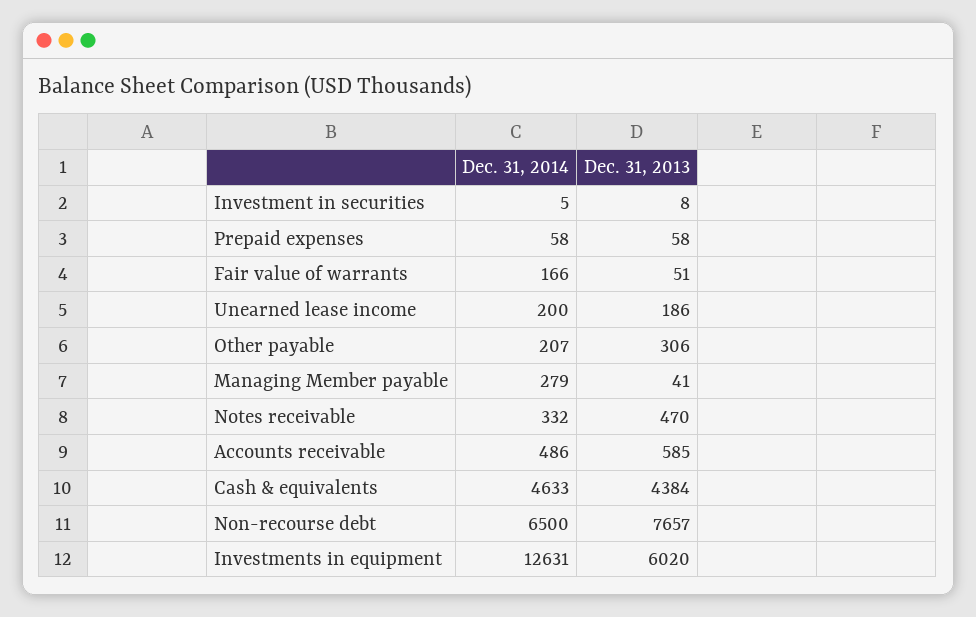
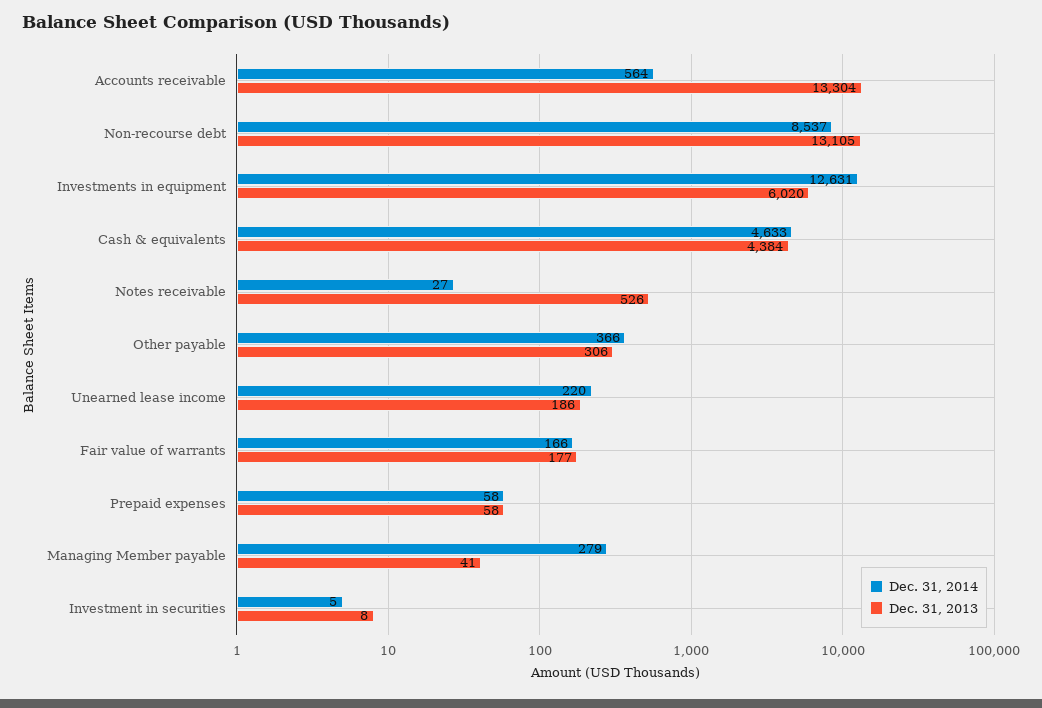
Dec. 31, 2013, Fair value of warrants: 51 -> 177
Dec. 31, 2014, Unearned lease income: 200 -> 220
Dec. 31, 2014, Other payable: 207 -> 366
Dec. 31, 2014, Notes receivable: 332 -> 27
Dec. 31, 2013, Notes receivable: 470 -> 526
Dec. 31, 2014, Accounts receivable: 486 -> 564
Dec. 31, 2013, Accounts receivable: 585 -> 13304
Dec. 31, 2014, Non-recourse debt: 6500 -> 8537
Dec. 31, 2013, Non-recourse debt: 7657 -> 13105

